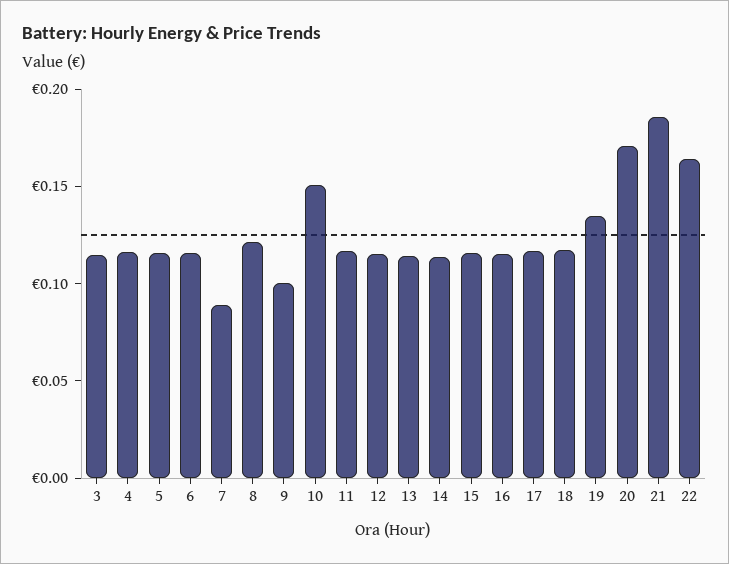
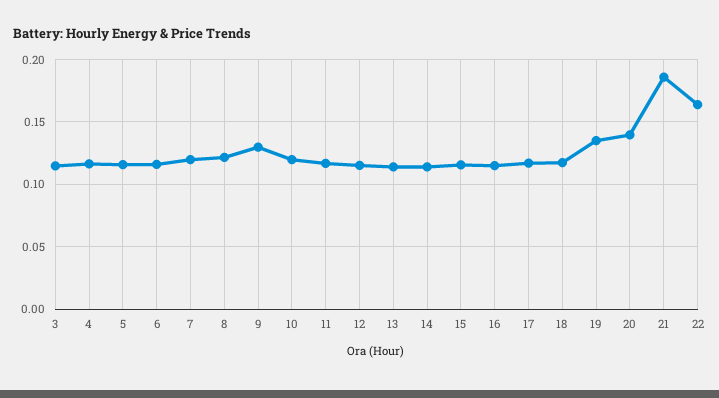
7: 0.09 -> 0.12
9: 0.1 -> 0.13
10: 0.15 -> 0.12
20: 0.17 -> 0.14

